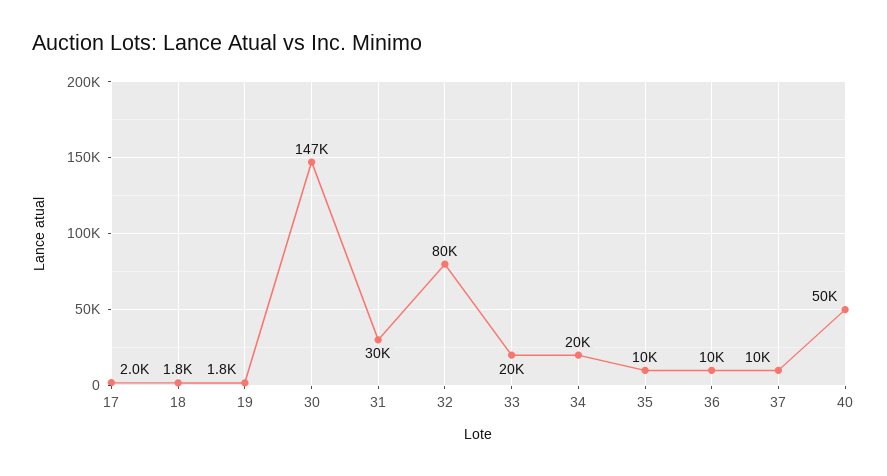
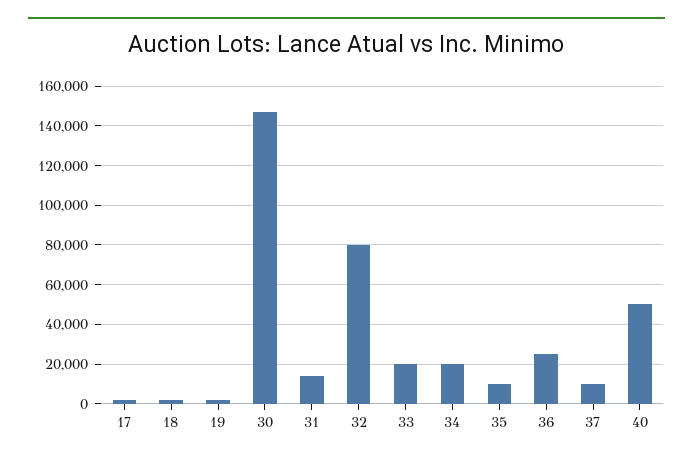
31: 30000 -> 15000
36: 10000 -> 25000

